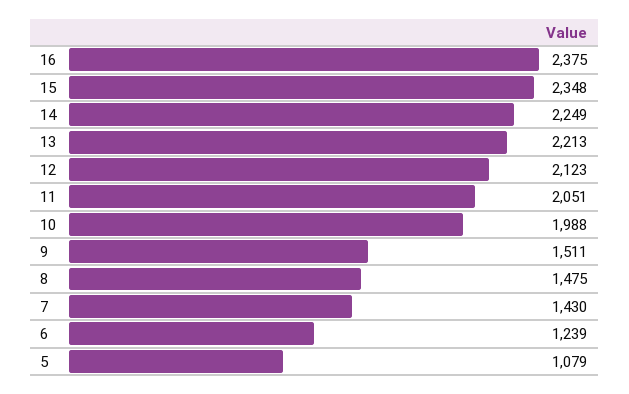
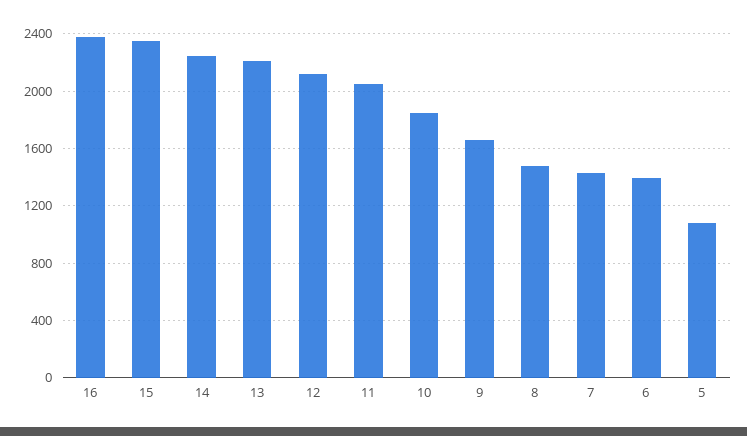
10: 1988 -> 1850
9: 1511 -> 1650
6: 1239 -> 1400

